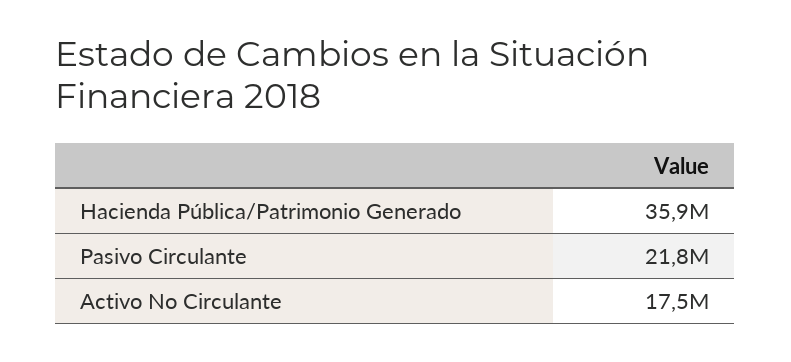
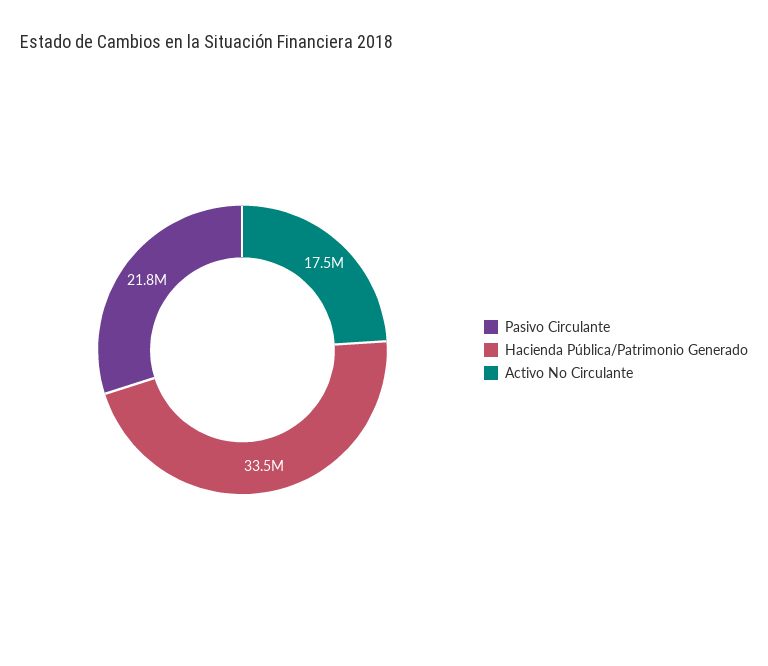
Hacienda Pública/Patrimonio Generado: 35900000 -> 33500000

